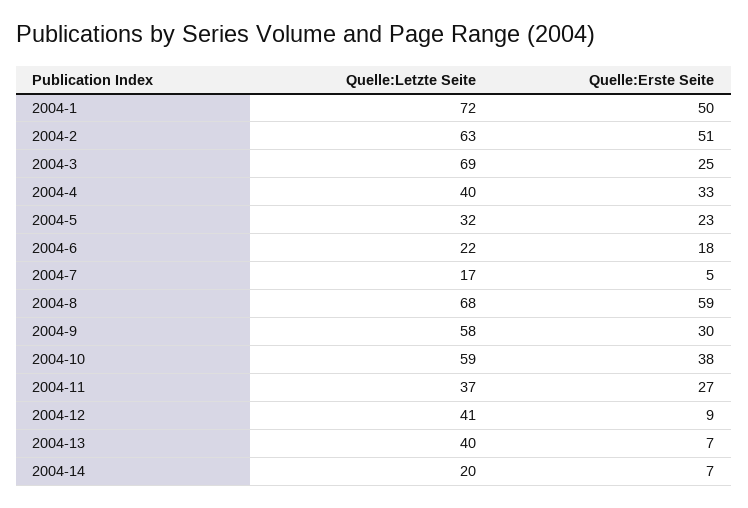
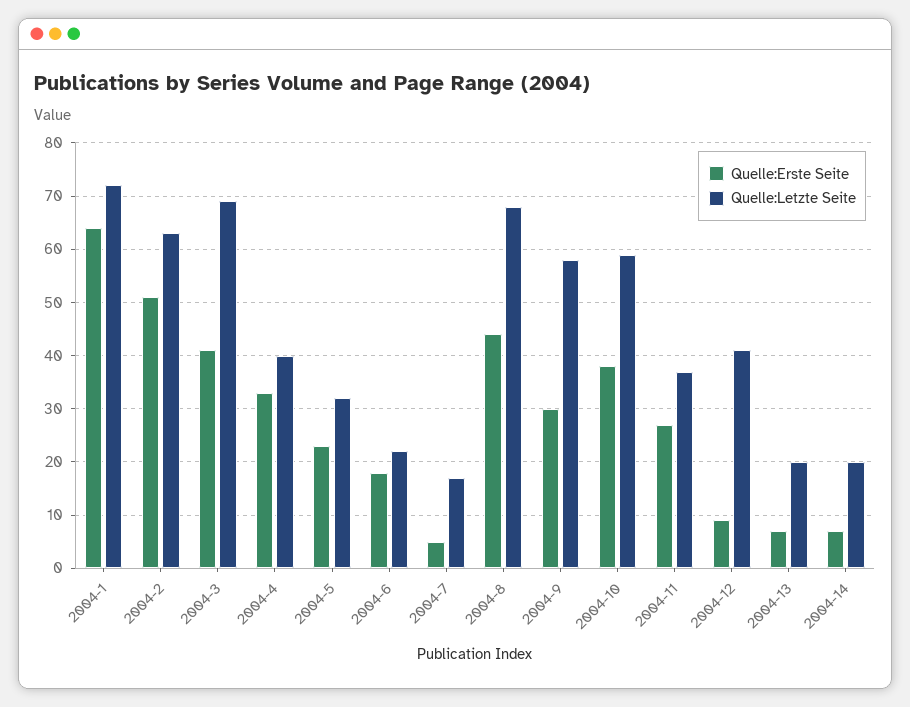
Quelle:Erste Seite, 2004-1: 50 -> 65
Quelle:Erste Seite, 2004-3: 25 -> 40
Quelle:Erste Seite, 2004-8: 59 -> 45
Quelle:Letzte Seite, 2004-13: 40 -> 20

